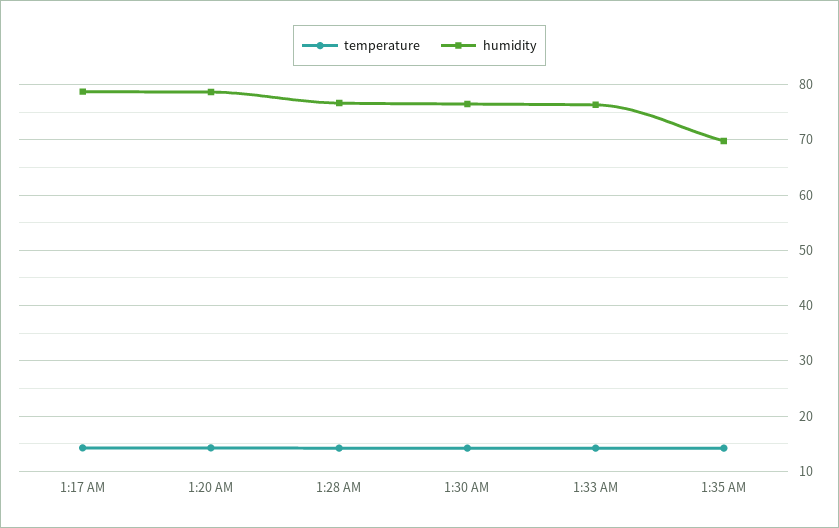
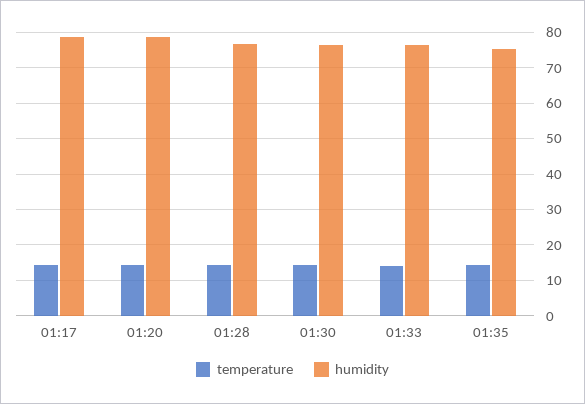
humidity, 1:35 AM: 70 -> 76

